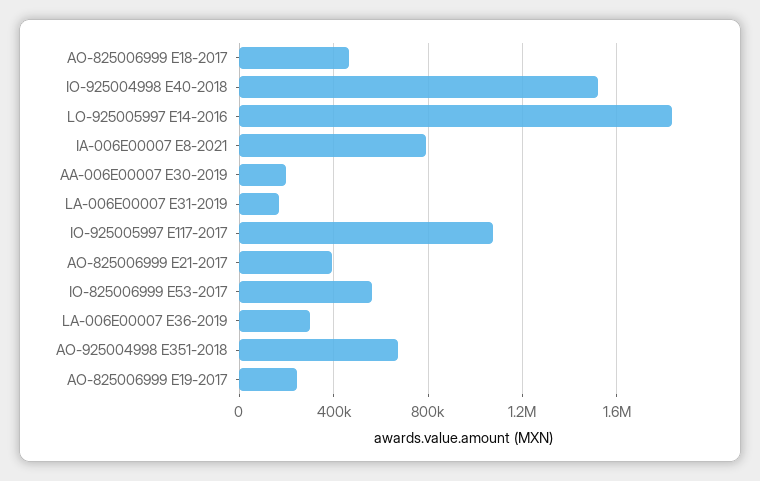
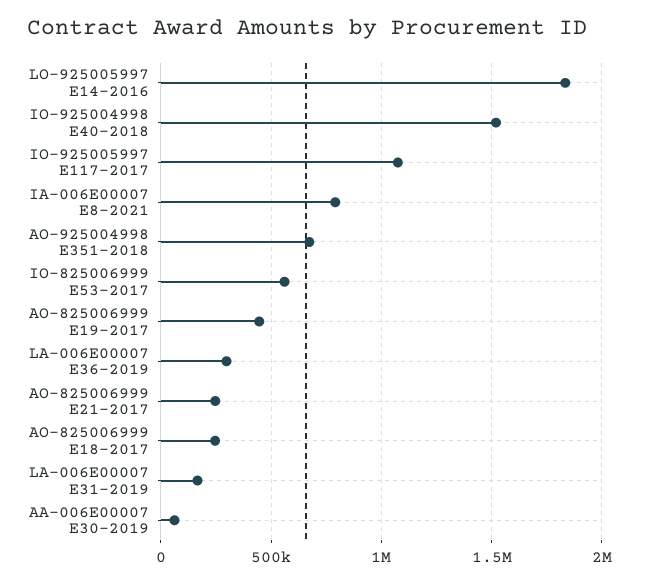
AO-825006999 E18-2017: 450000 -> 250000
AA-006E00007 E30-2019: 200000 -> 50000
AO-825006999 E21-2017: 400000 -> 250000
AO-825006999 E19-2017: 250000 -> 450000

